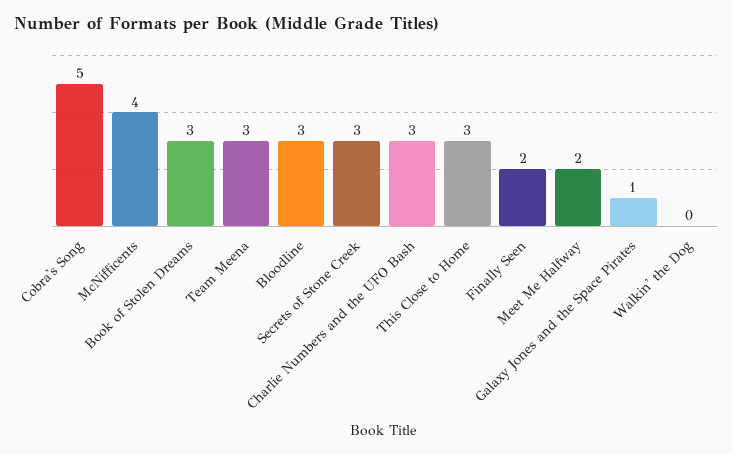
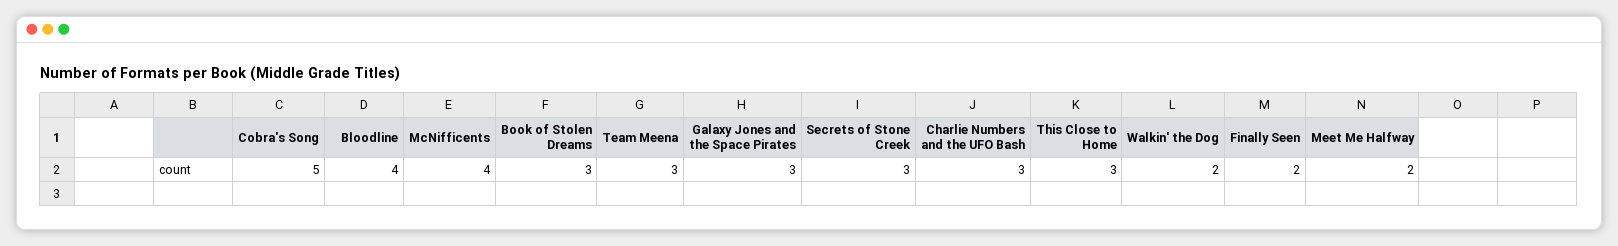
Bloodline: 3 -> 4
Galaxy Jones and the Space Pirates: 1 -> 3
Walkin' the Dog: 0 -> 2

